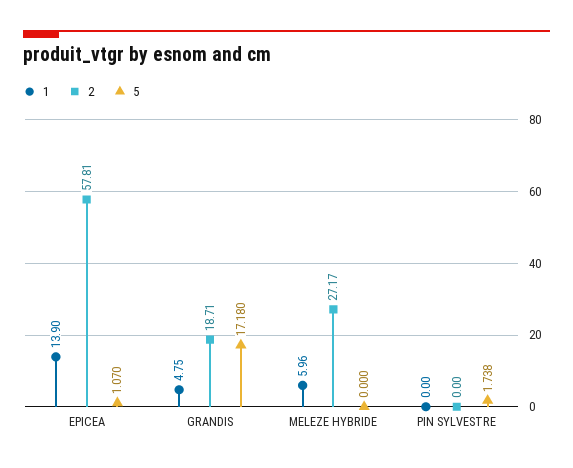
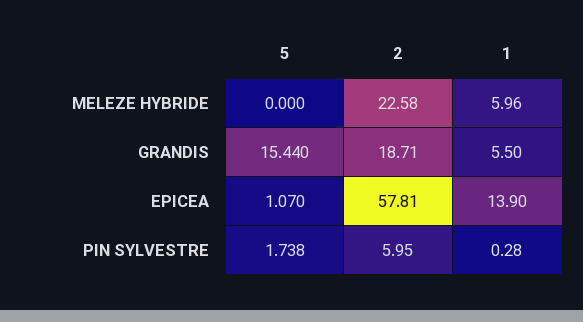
1, GRANDIS: 4.75 -> 5.5
5, GRANDIS: 17.18 -> 15.44
2, MELEZE HYBRIDE: 27.17 -> 22.58
1, PIN SYLVESTRE: 0 -> 0.28
2, PIN SYLVESTRE: 0 -> 5.95

